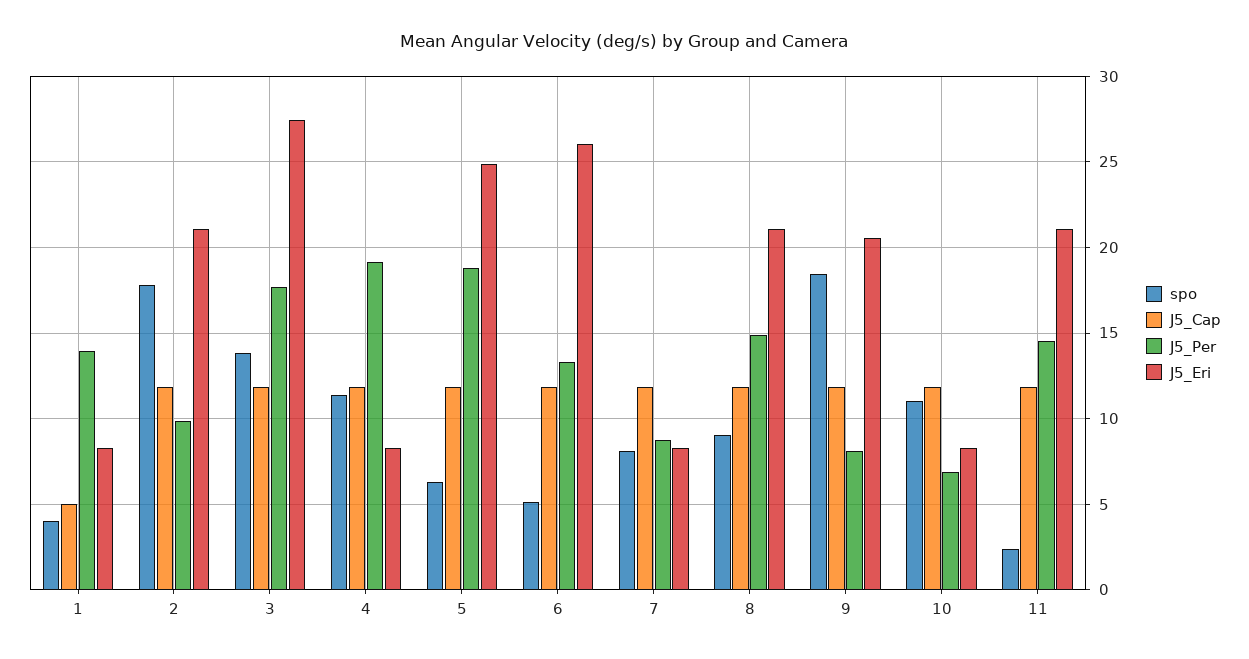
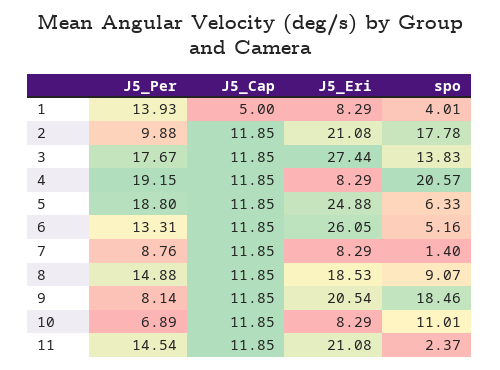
spo, 4: 11.5 -> 20.57
spo, 7: 8 -> 1.4
J5_Eri, 8: 21 -> 18.53

